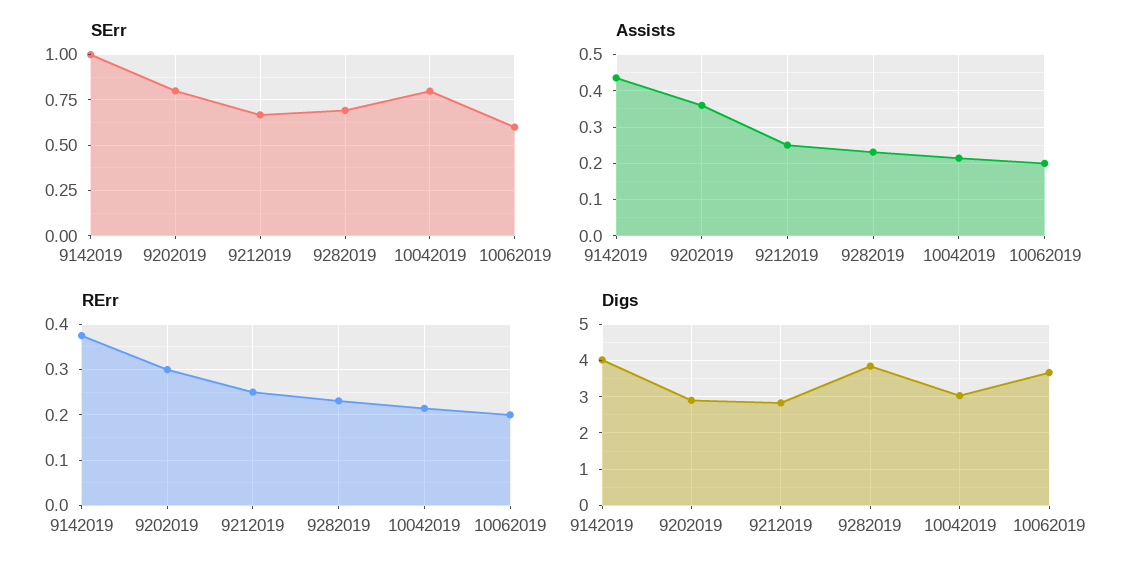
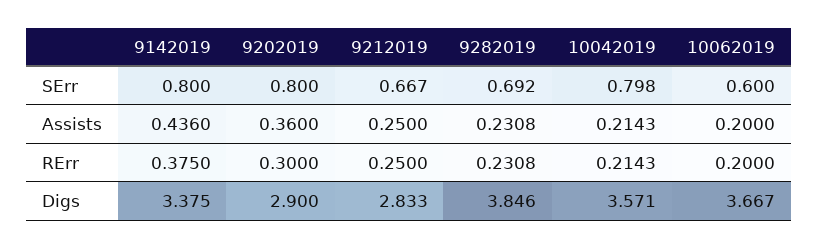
SErr, 9142019: 1 -> 0.8
Digs, 9142019: 4 -> 3.375
Digs, 10042019: 3 -> 3.571

